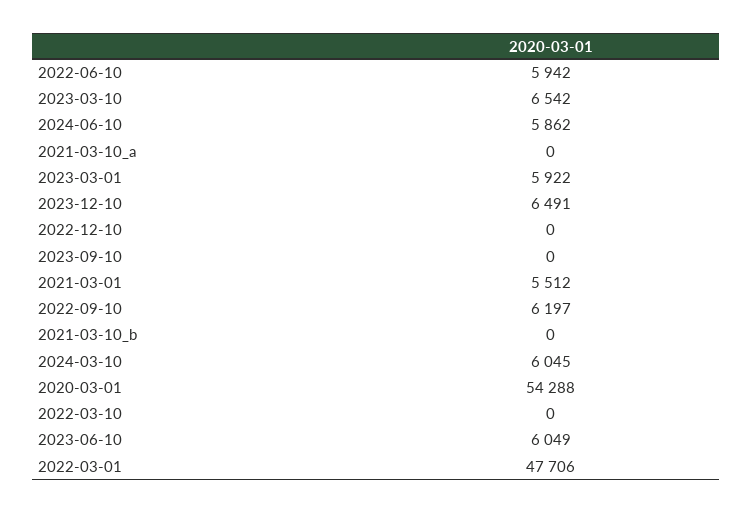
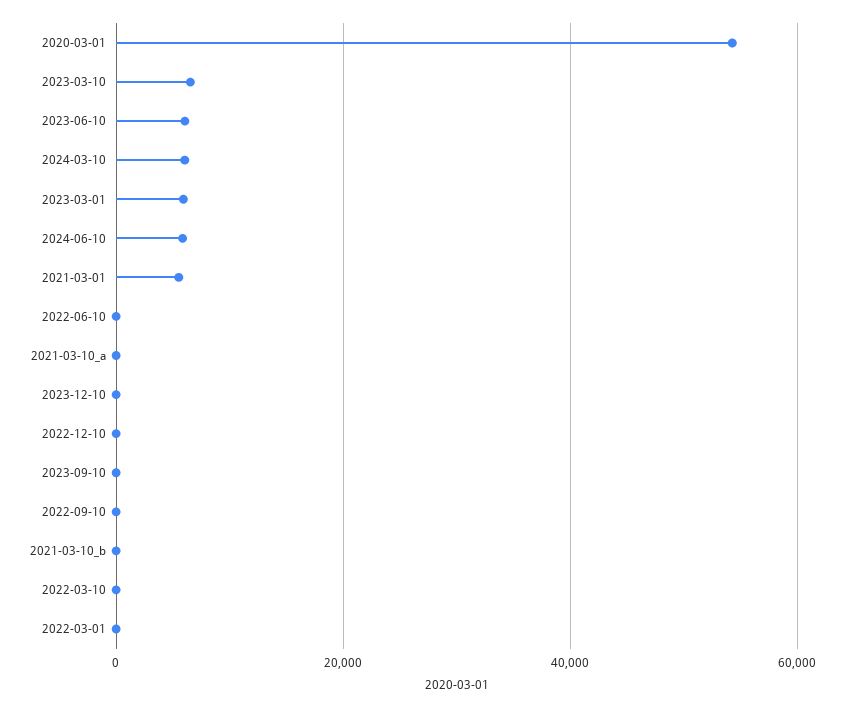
2022-06-10: 5942 -> 0
2023-12-10: 6491 -> 0
2022-09-10: 6197 -> 0
2022-03-01: 47706 -> 0

